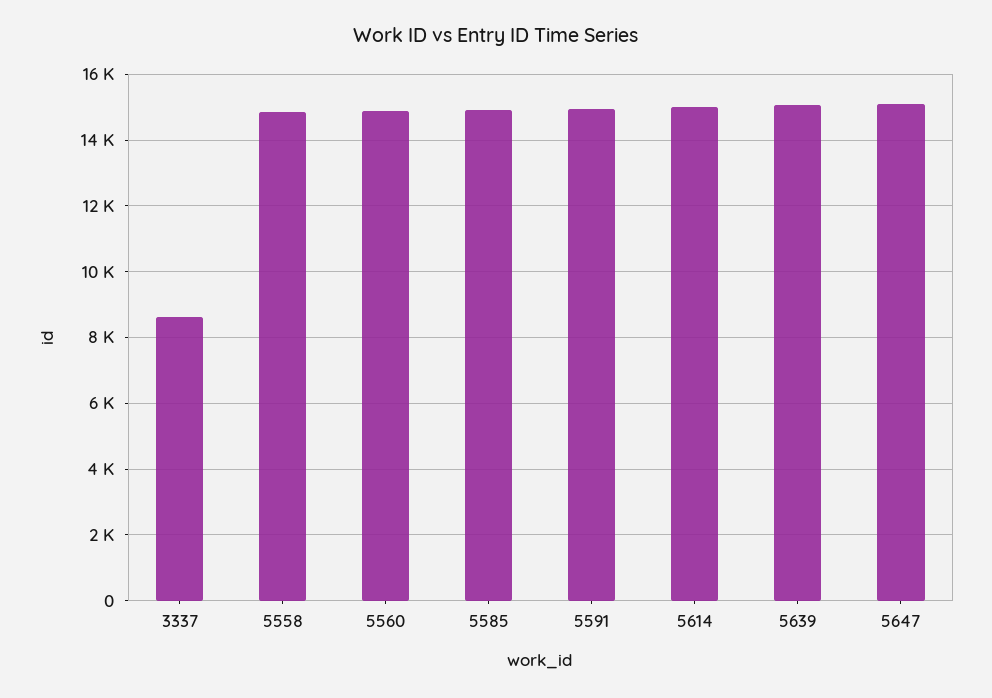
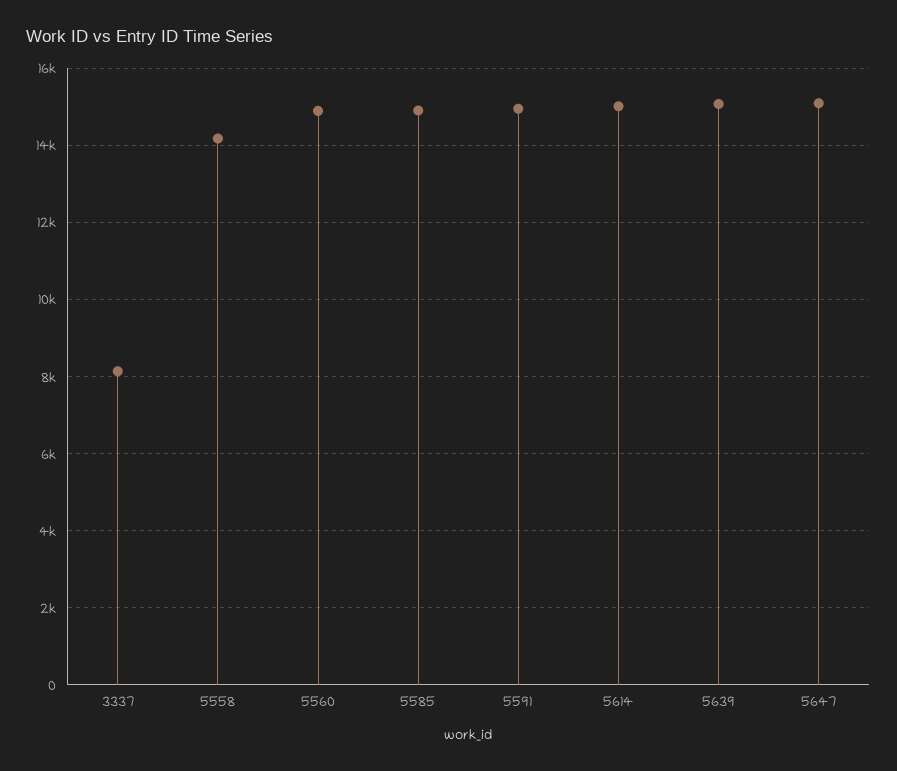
3337: 8600 -> 8200
5558: 14800 -> 14200

